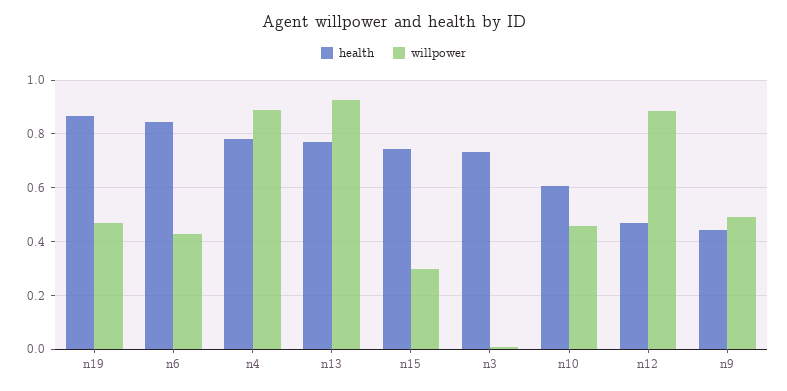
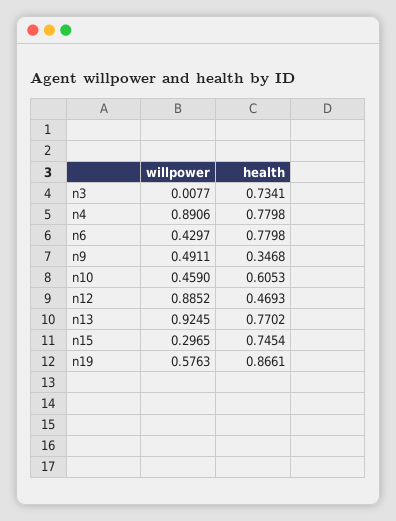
willpower, n19: 0.475 -> 0.5763
health, n6: 0.85 -> 0.7798
health, n9: 0.45 -> 0.3468

